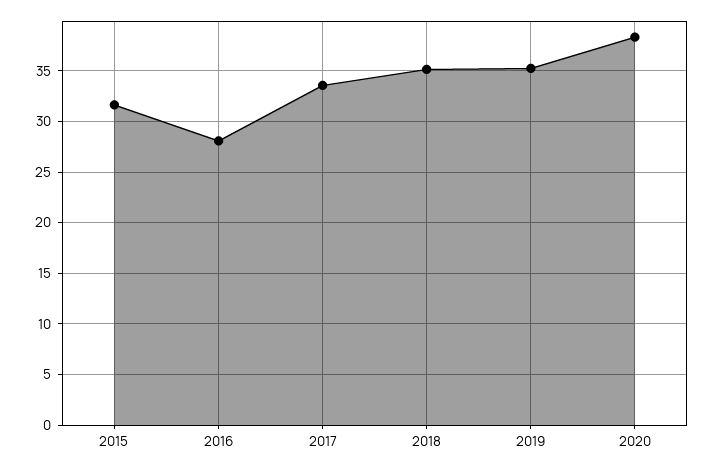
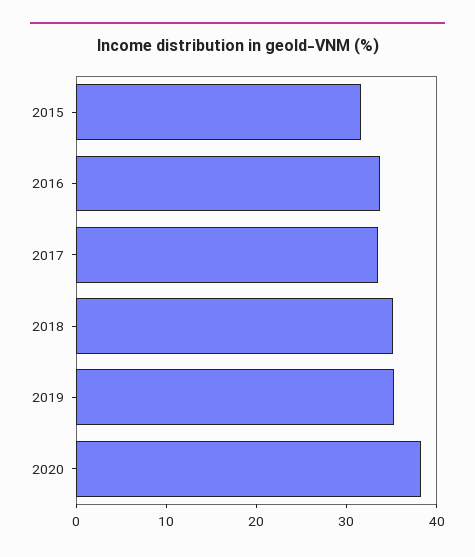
2016: 28 -> 34

